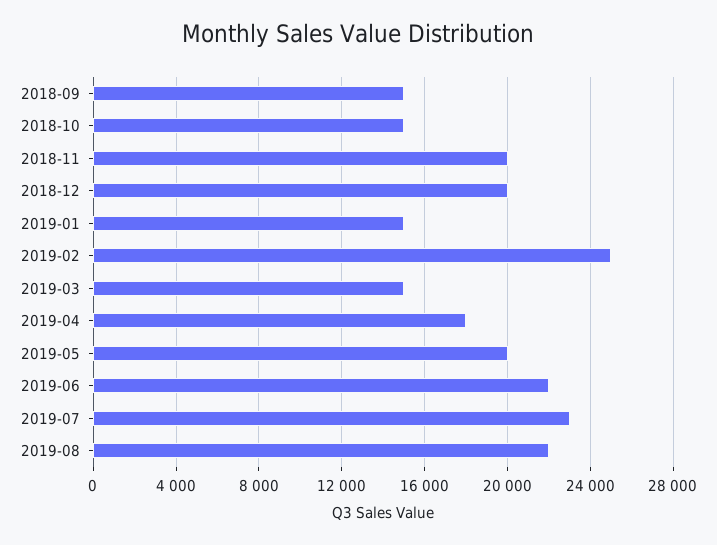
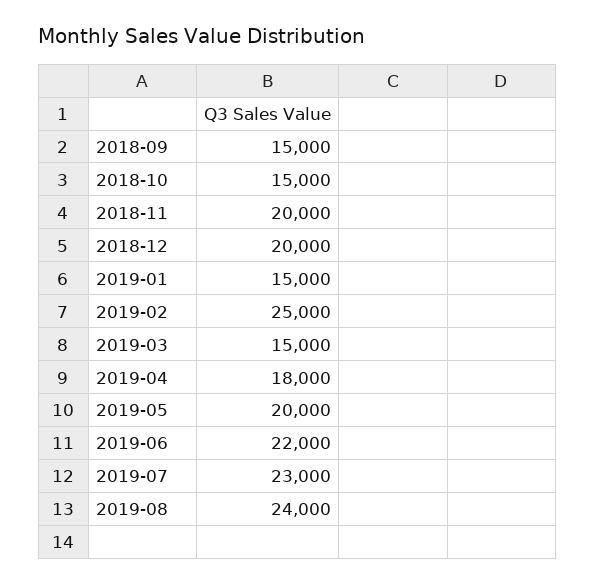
2019-08: 22000 -> 24000

